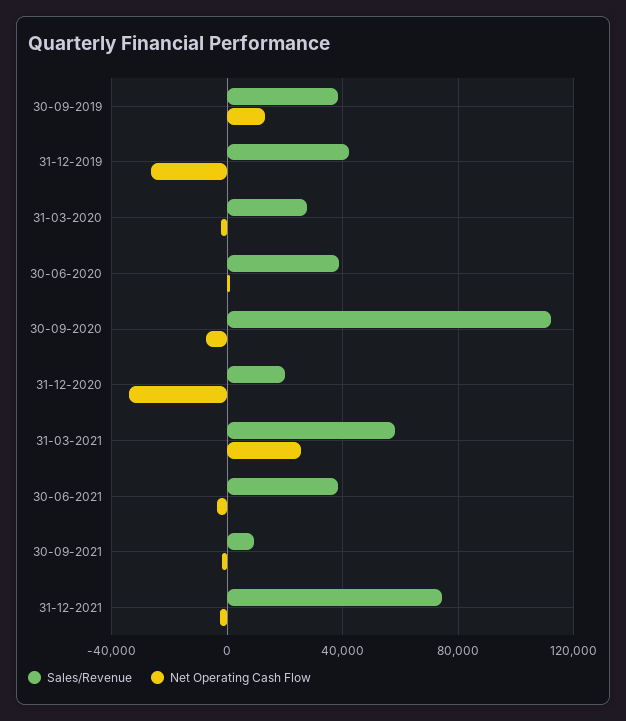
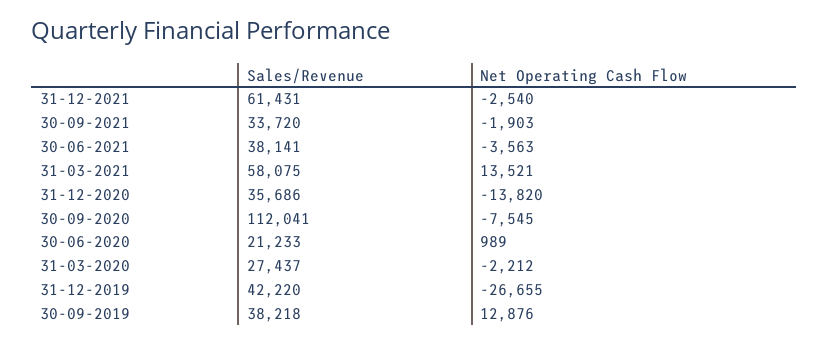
Sales/Revenue, 30-06-2020: 40000 -> 21233
Sales/Revenue, 31-12-2020: 20000 -> 35686
Net Operating Cash Flow, 31-12-2020: -35000 -> -13820
Net Operating Cash Flow, 31-03-2021: 25000 -> 13521
Sales/Revenue, 30-09-2021: 10000 -> 33720
Sales/Revenue, 31-12-2021: 75000 -> 61431

